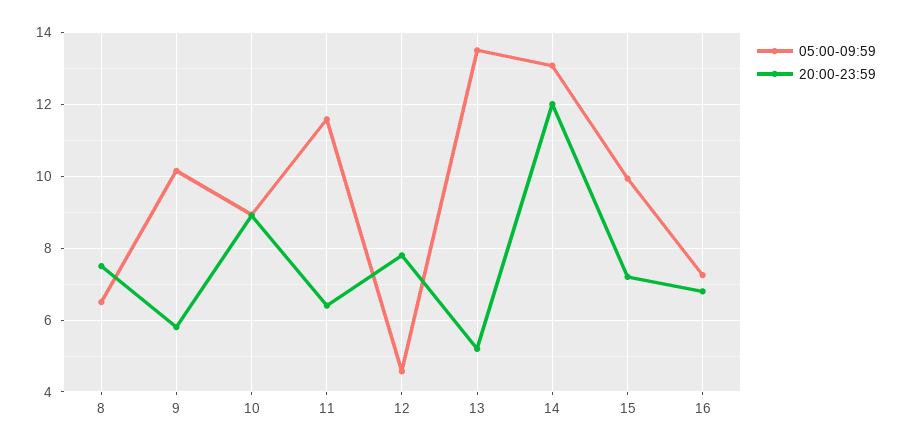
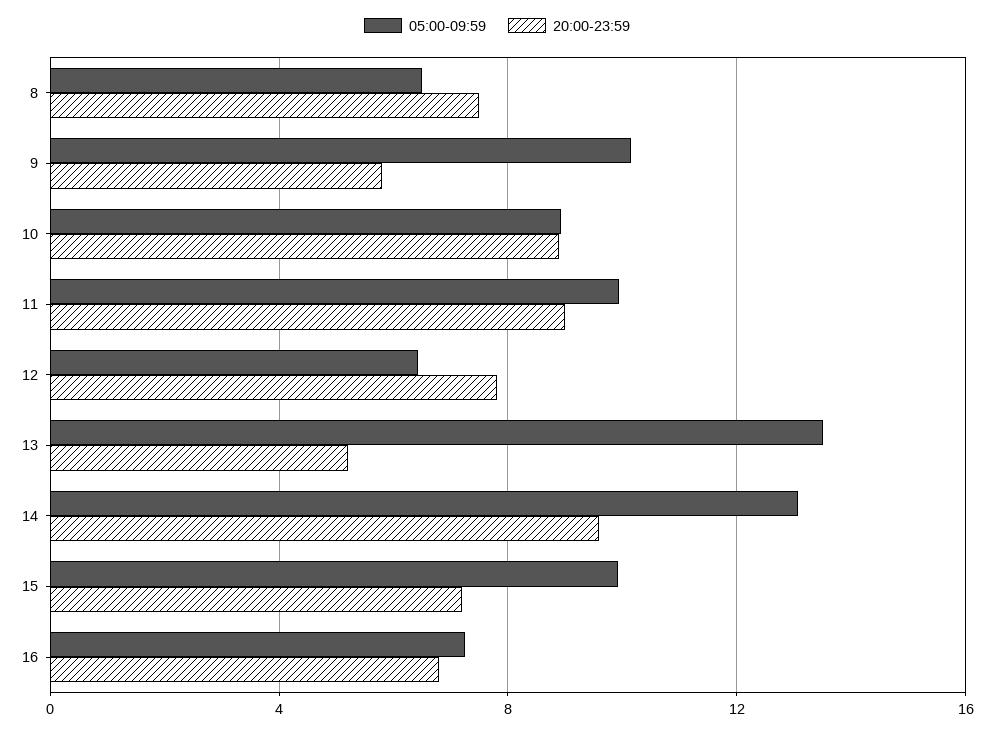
05:00-09:59, 11: 11.6 -> 10
20:00-23:59, 11: 6.4 -> 9
05:00-09:59, 12: 4.6 -> 6.5
20:00-23:59, 14: 12 -> 9.5

